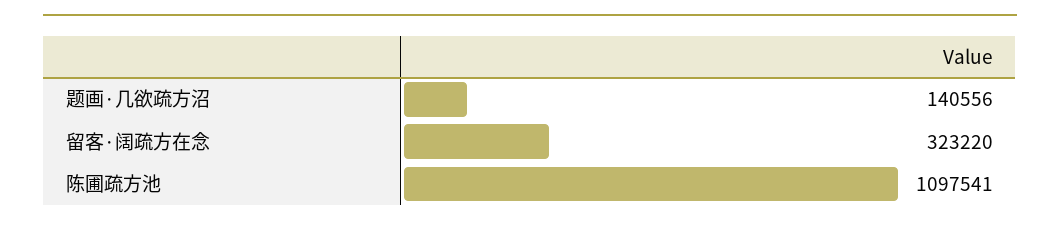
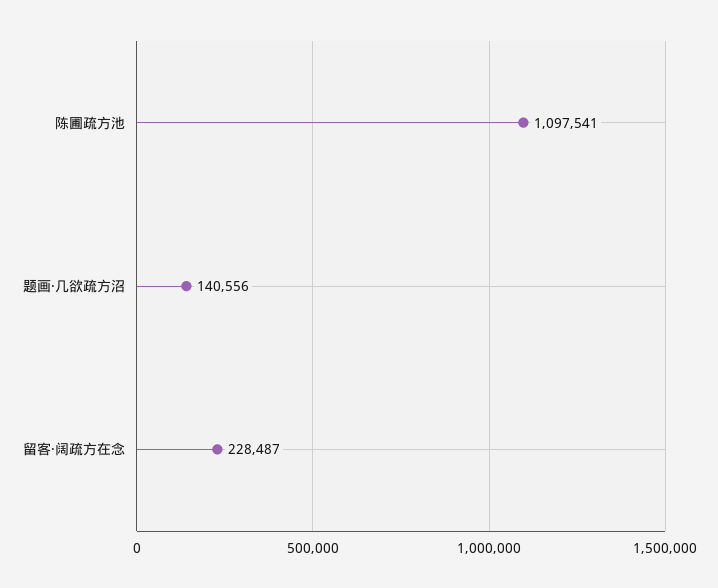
留客·阔疏方在念: 323220 -> 228487

